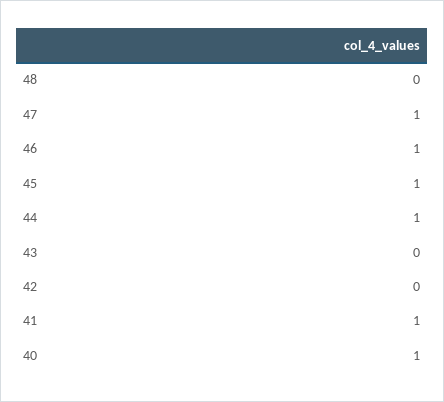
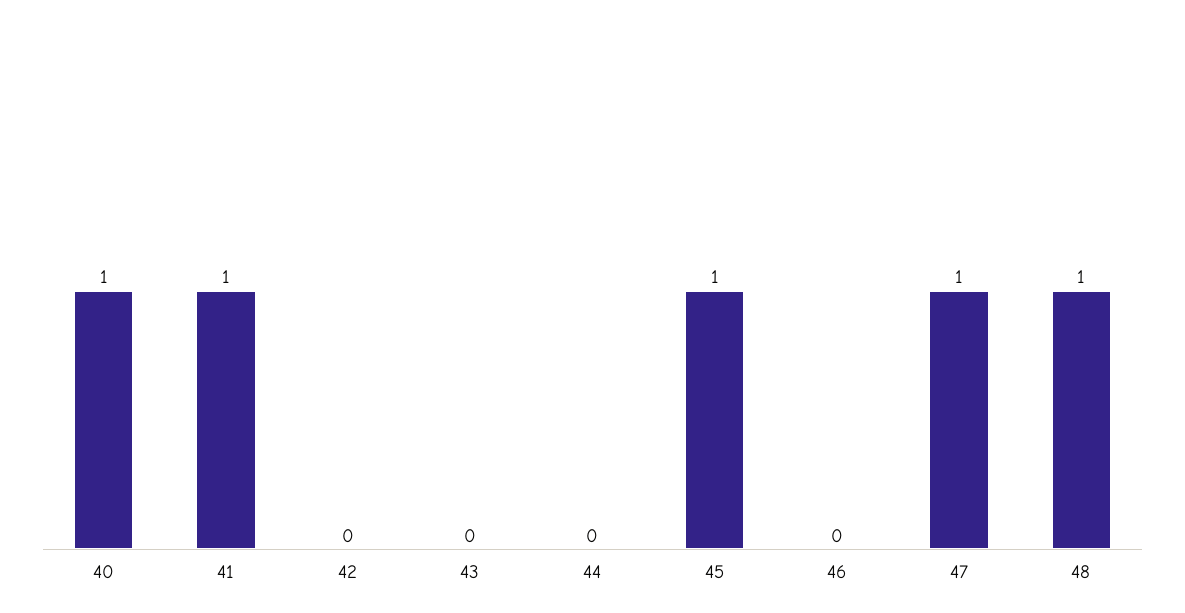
48: 0 -> 1
46: 1 -> 0
44: 1 -> 0

